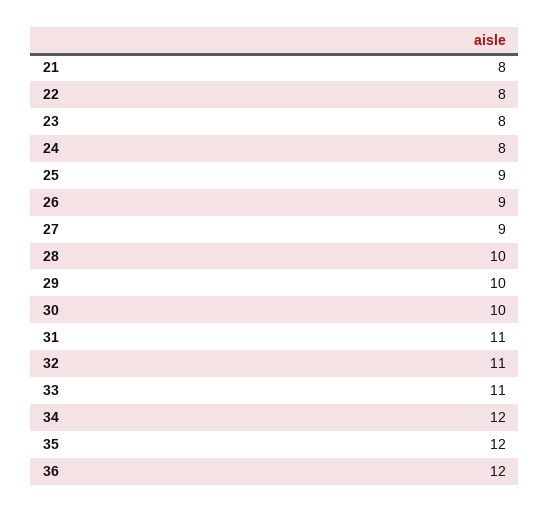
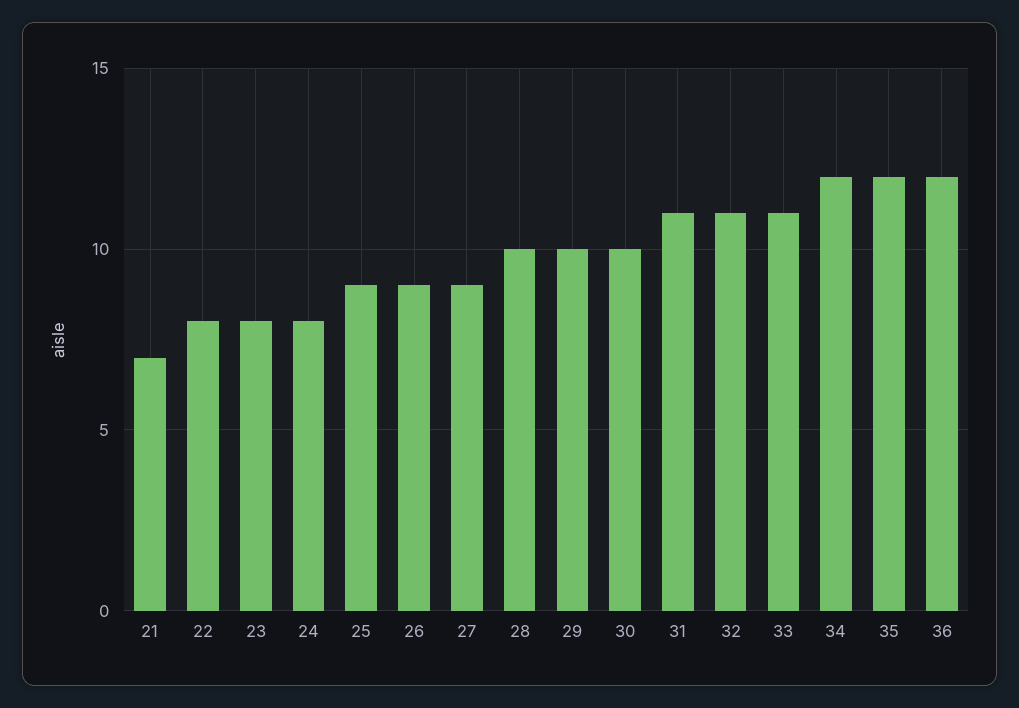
21: 8 -> 7

